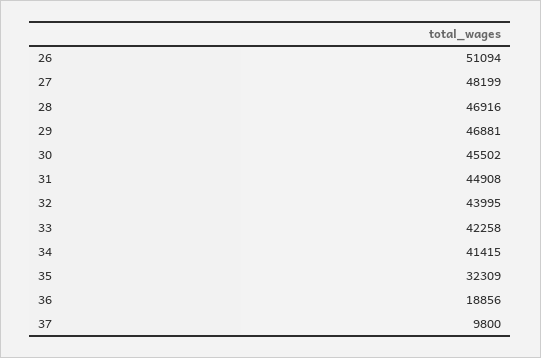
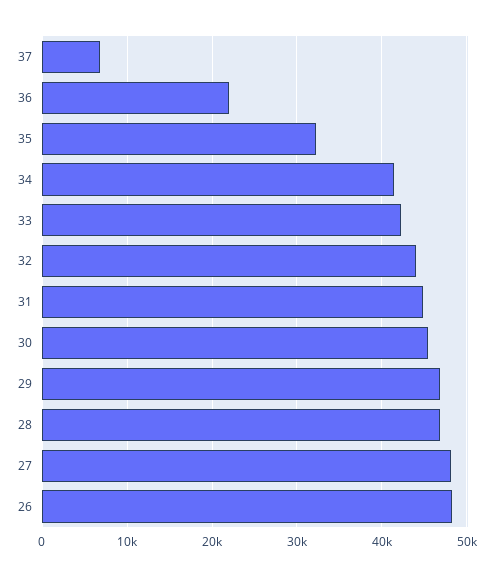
26: 51094 -> 48000
36: 18856 -> 22000
37: 9800 -> 7000

